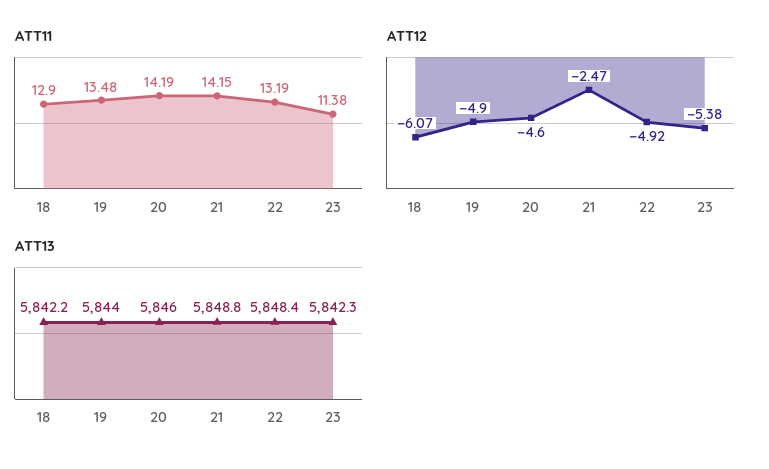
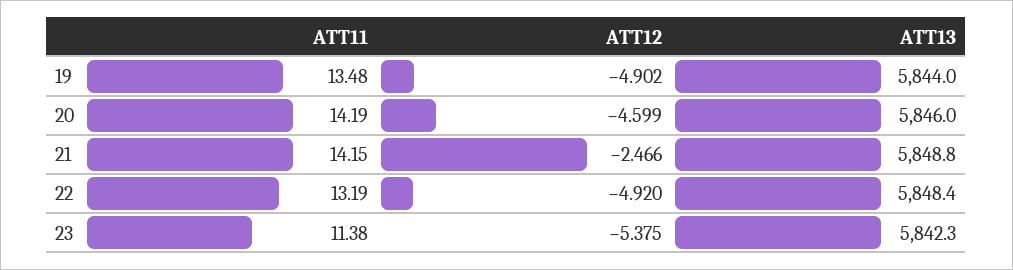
ATT11, 18: 12.9 -> none
ATT12, 18: -6.07 -> none
ATT13, 18: 5842.2 -> none

